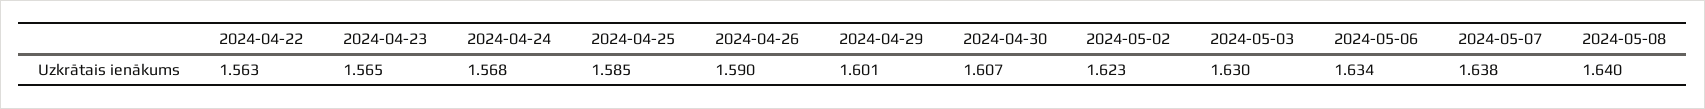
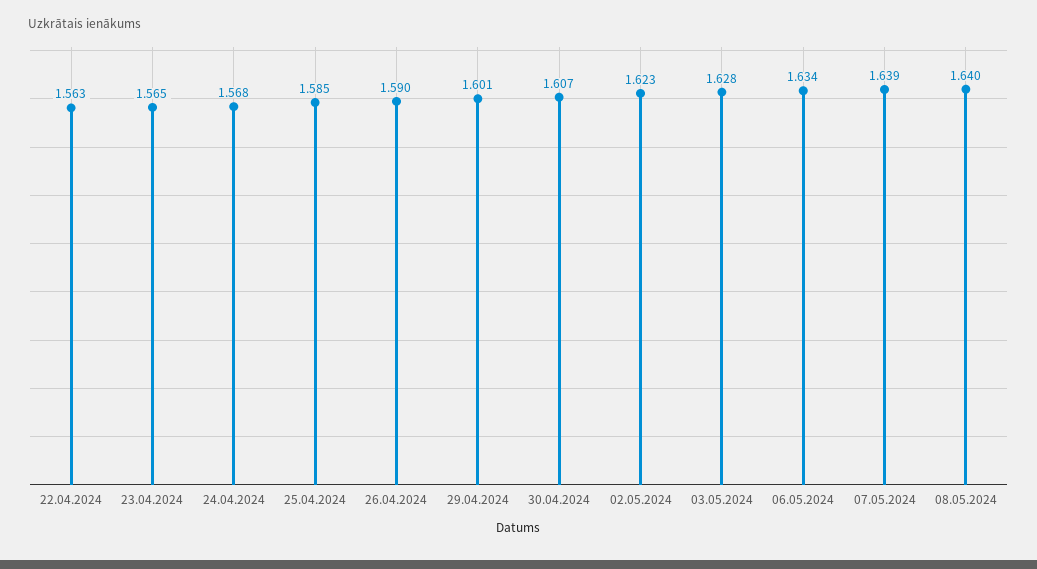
2024-05-03: 1.63 -> 1.628
2024-05-07: 1.638 -> 1.639

